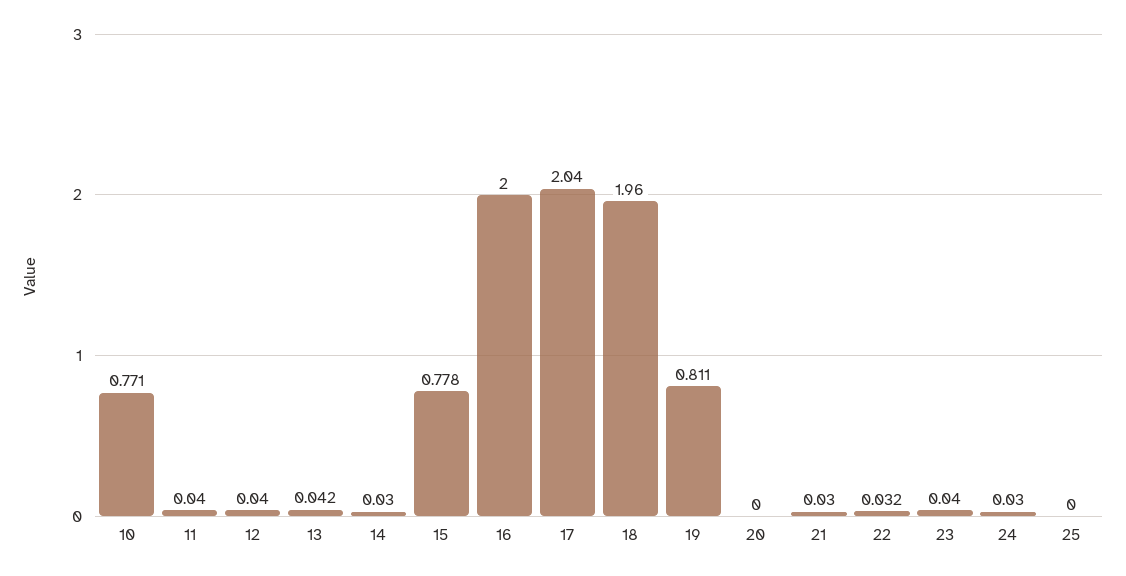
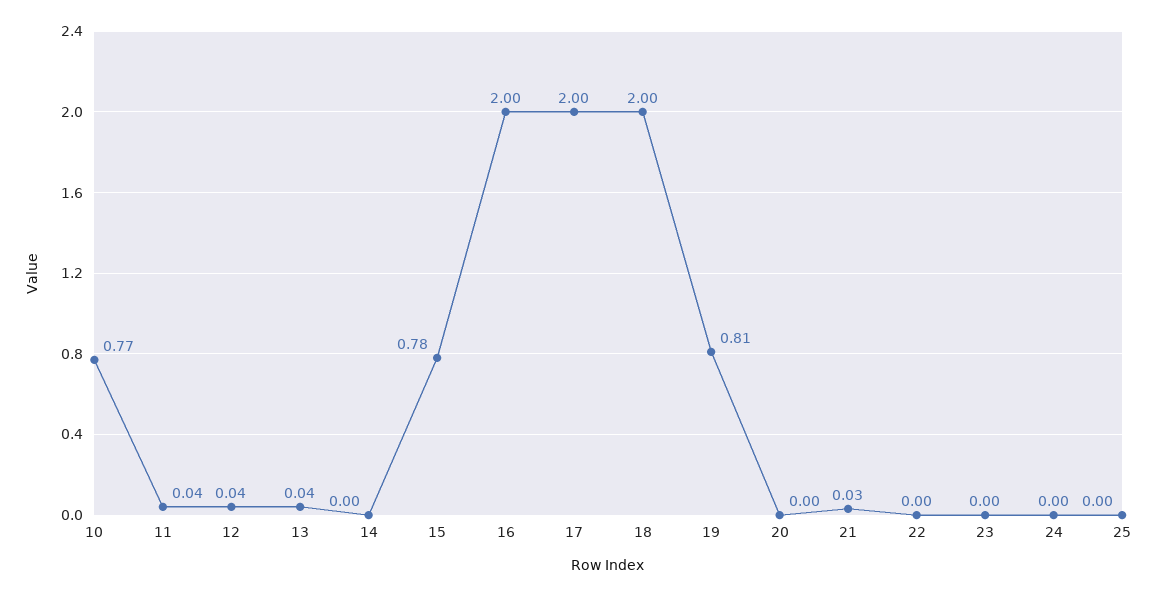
14: 0.03 -> 0
17: 2.04 -> 2
18: 1.96 -> 2
22: 0.032 -> 0
23: 0.04 -> 0
24: 0.03 -> 0

